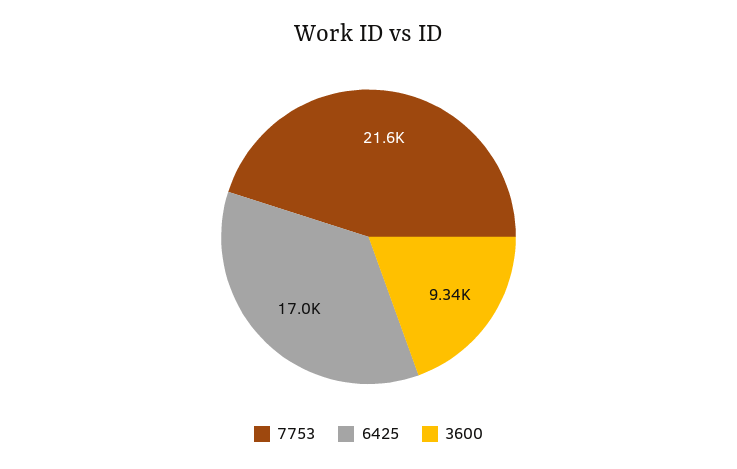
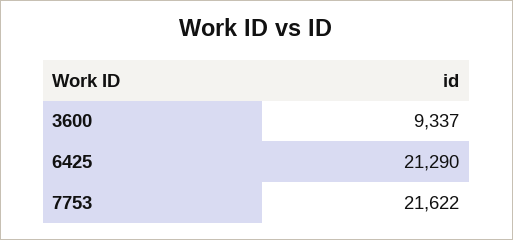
6425: 17000 -> 21290

